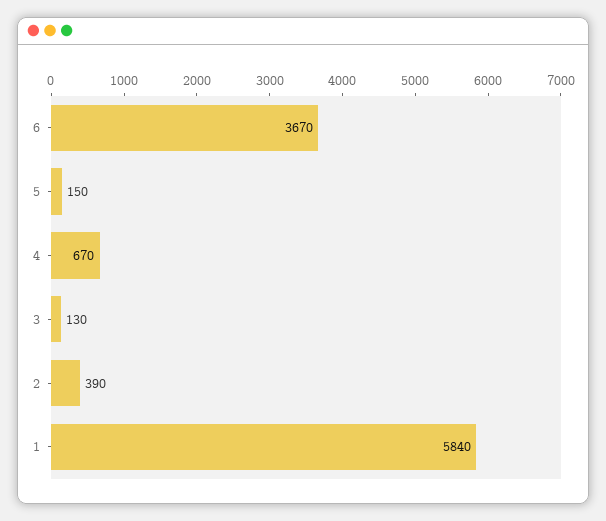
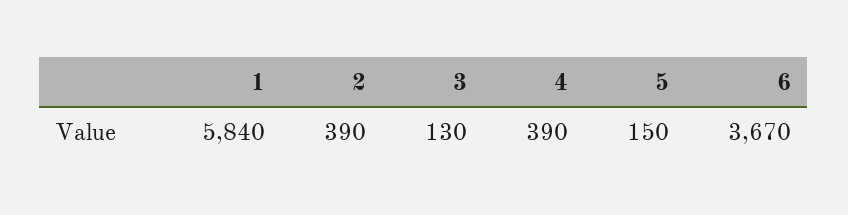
4: 670 -> 390

